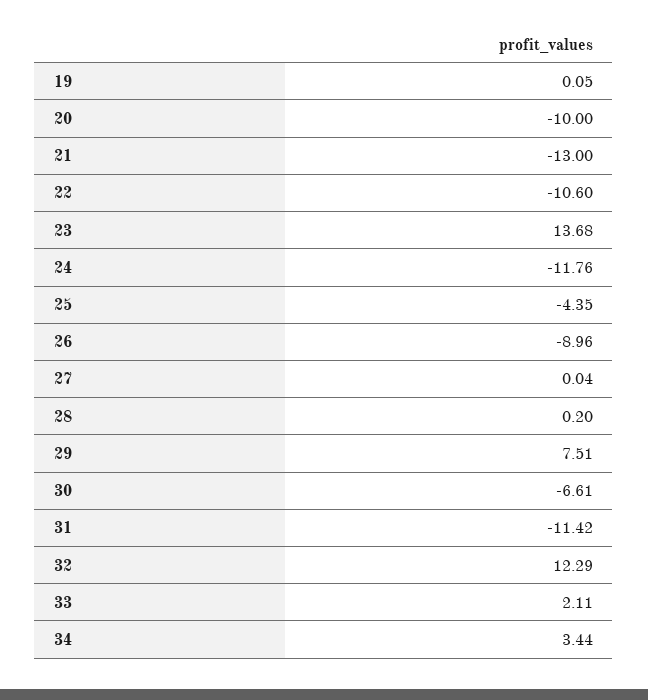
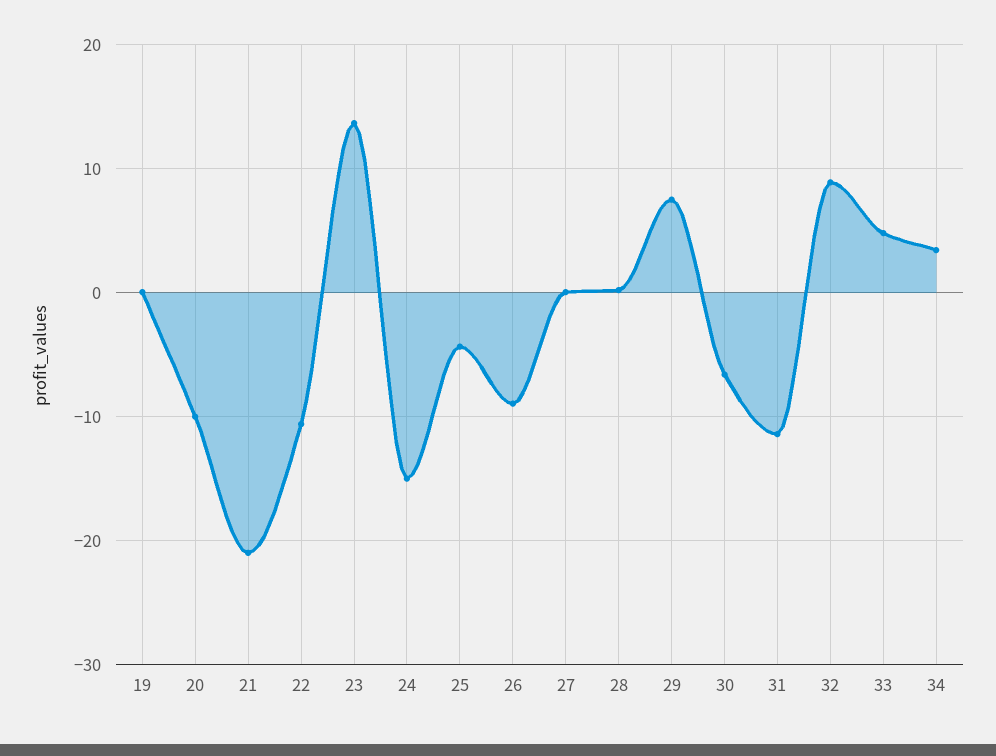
21: -13 -> -21
24: -11.76 -> -15
32: 12.29 -> 9
33: 2.11 -> 5

